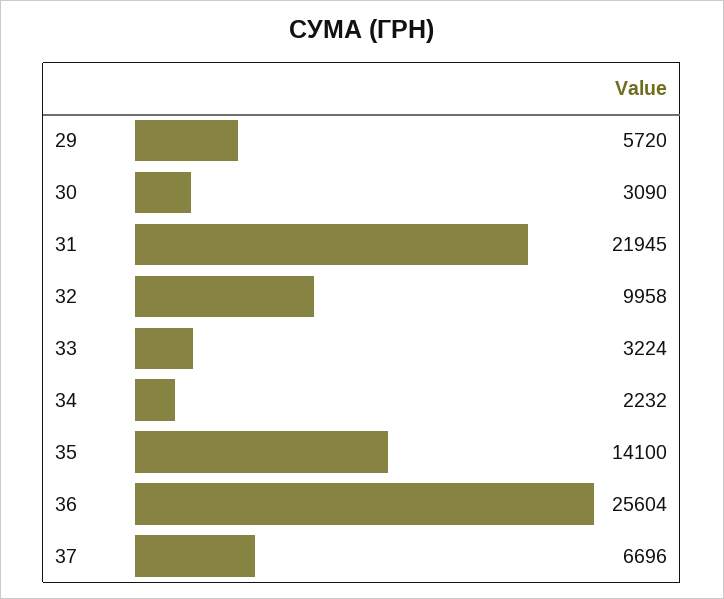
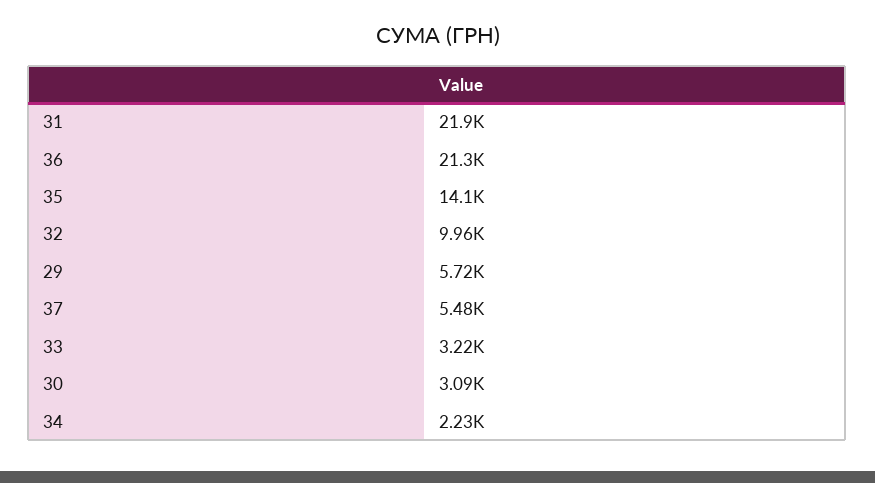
36: 25604 -> 21300
37: 6696 -> 5480

